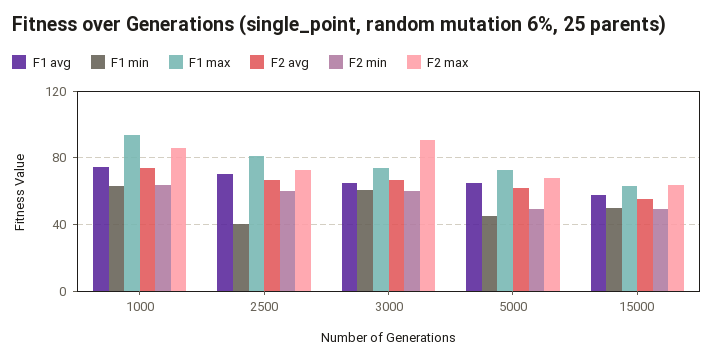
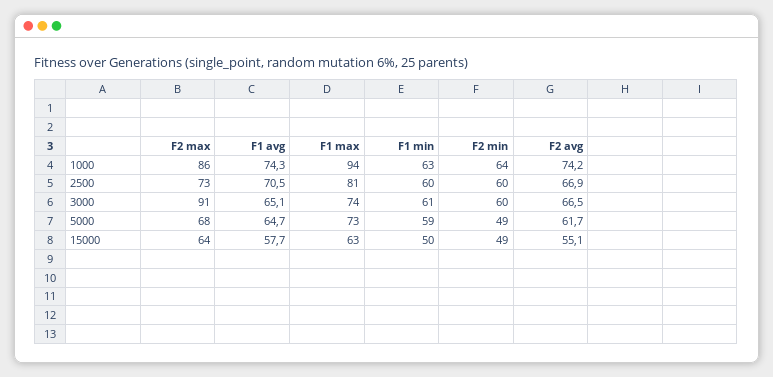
F1 min, 2500: 40 -> 60
F1 min, 5000: 45 -> 59

